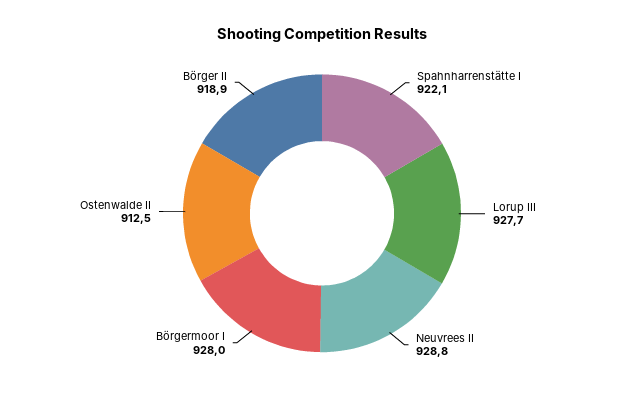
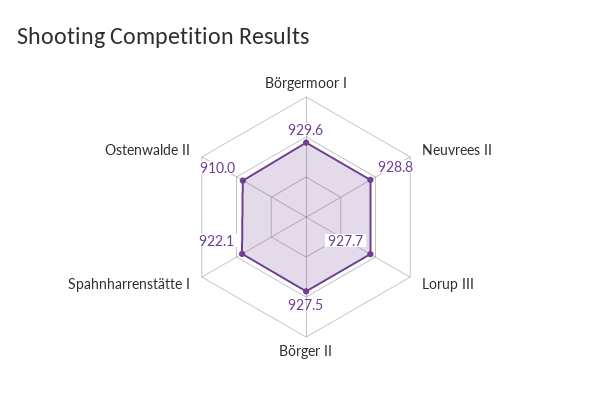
Börgermoor I: 928 -> 929.6
Ostenwalde II: 912.5 -> 910
Börger II: 918.9 -> 927.5

